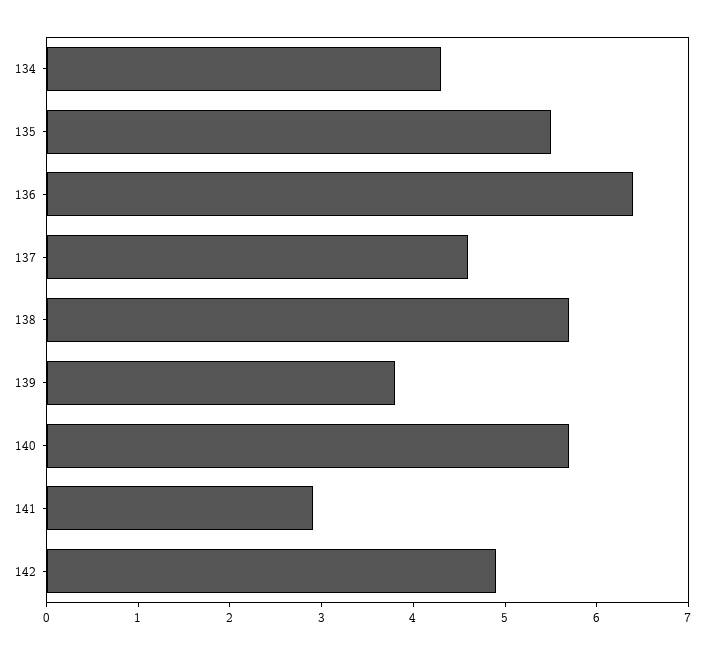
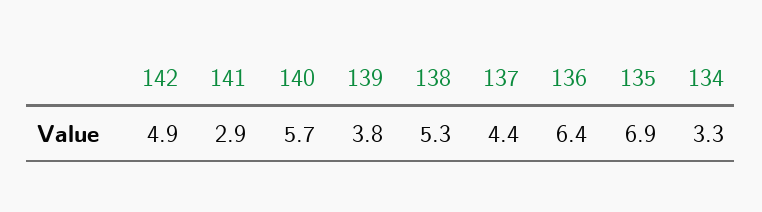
134: 4.3 -> 3.3
135: 5.5 -> 6.9
137: 4.6 -> 4.4
138: 5.7 -> 5.3

